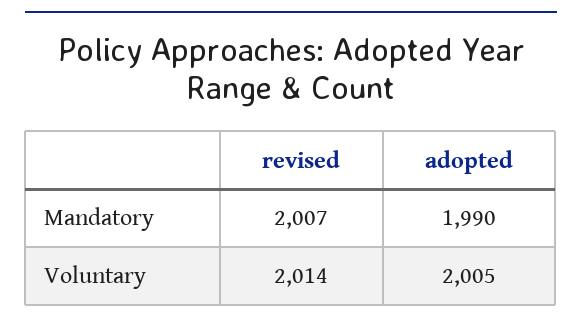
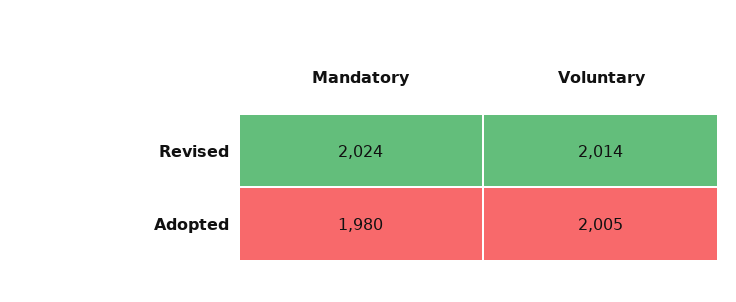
revised, Mandatory: 2007 -> 2024
adopted, Mandatory: 1990 -> 1980

